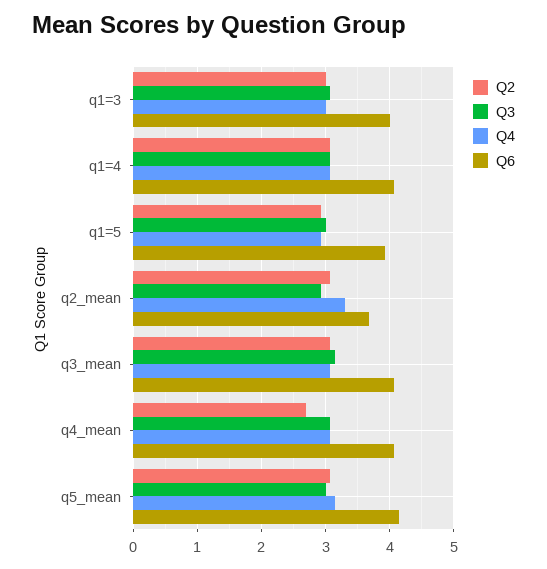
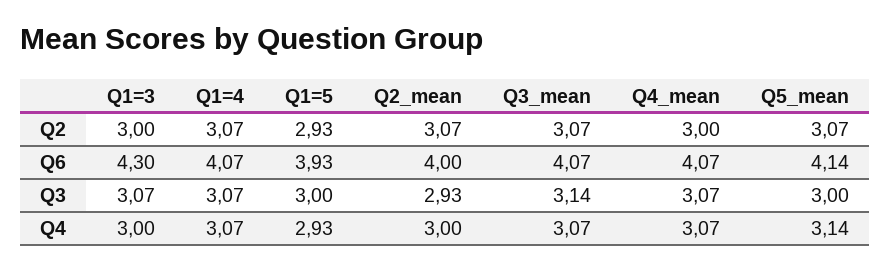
Q6, q1=3: 4 -> 4.3
Q4, q2_mean: 3.3 -> 3
Q6, q2_mean: 3.7 -> 4
Q2, q4_mean: 2.7 -> 3

